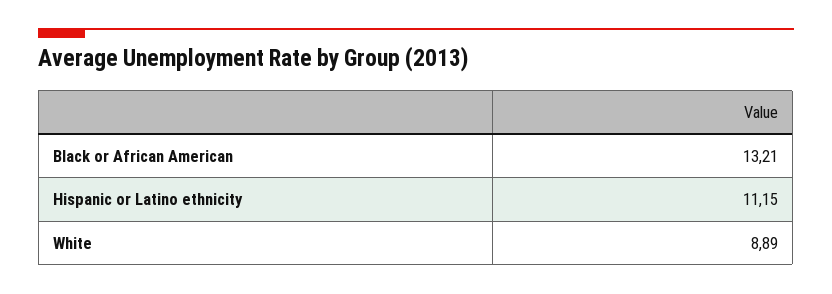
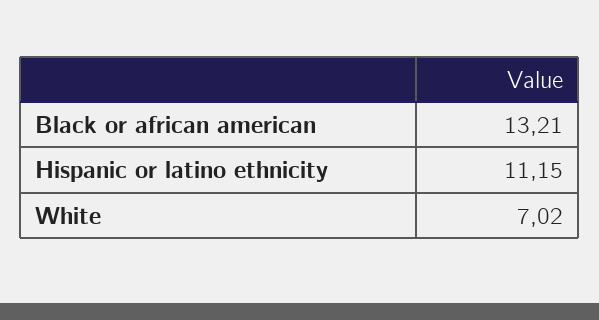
White: 8.89 -> 7.02

